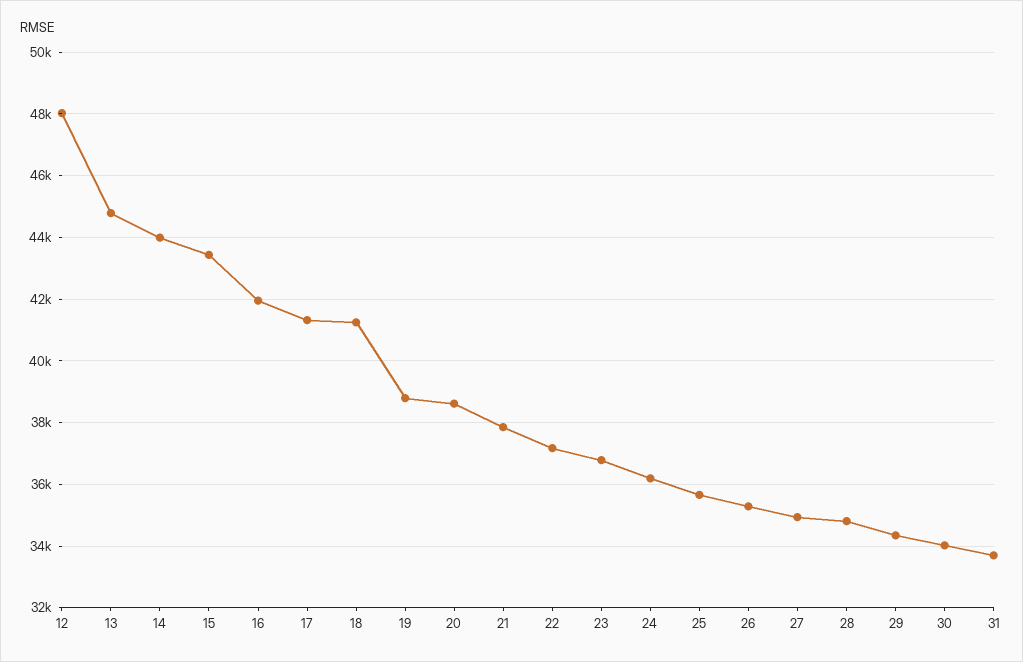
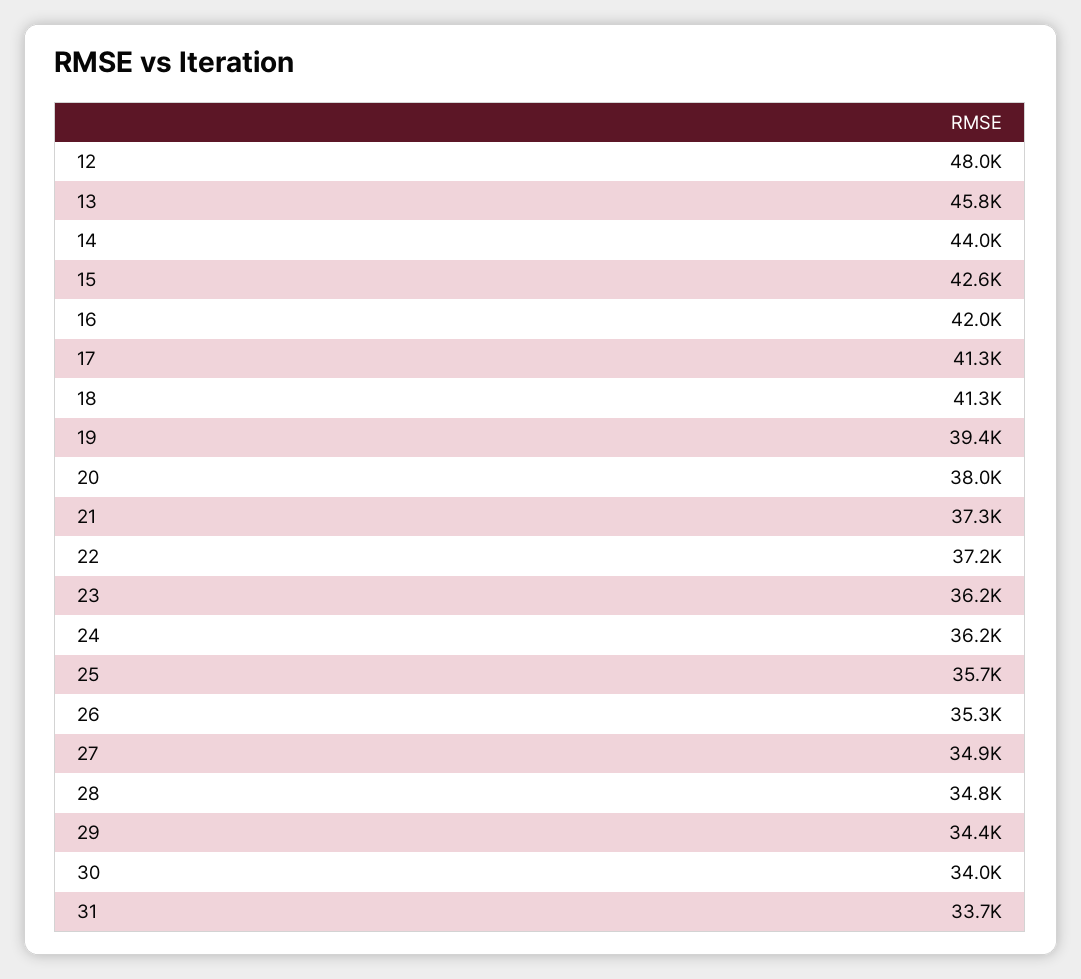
13: 44800 -> 45800
15: 43400 -> 42600
19: 38800 -> 39400
20: 38600 -> 38000
21: 37800 -> 37300
23: 36800 -> 36200

